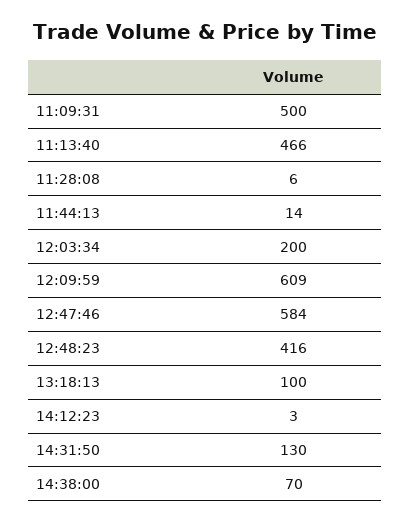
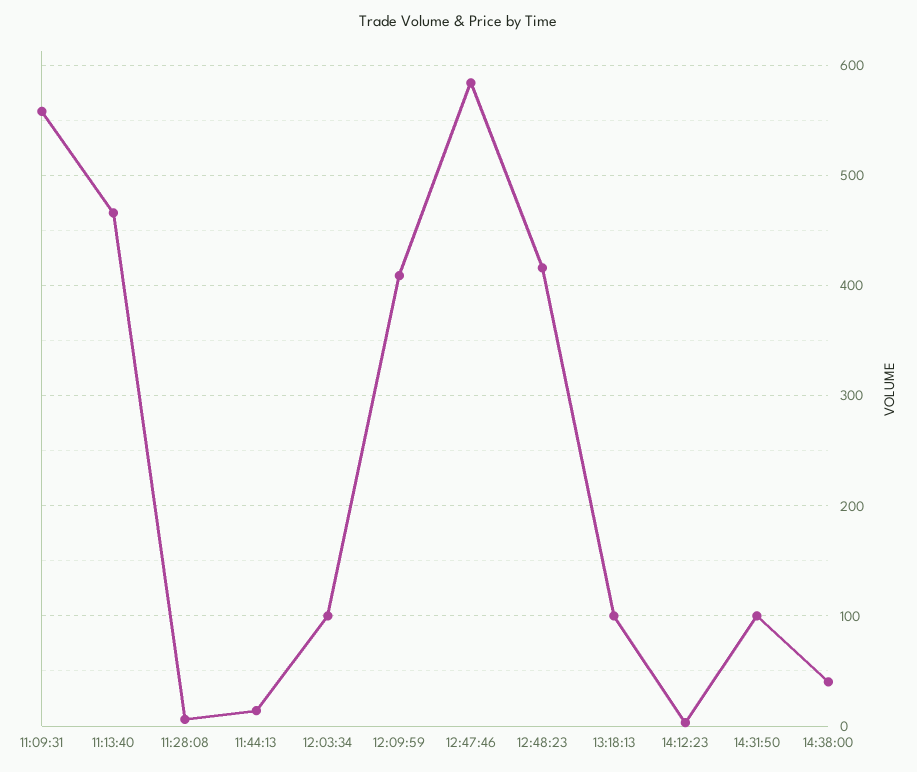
11:09:31: 500 -> 560
12:03:34: 200 -> 100
12:09:59: 609 -> 410
14:31:50: 130 -> 100
14:38:00: 70 -> 40

